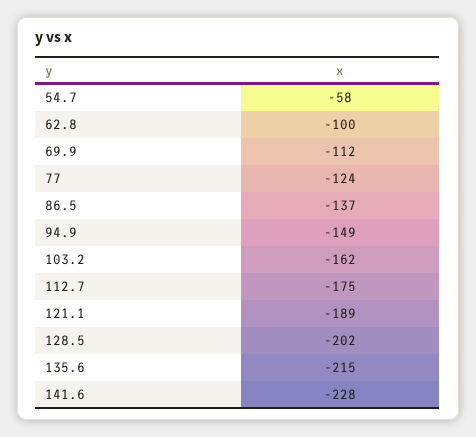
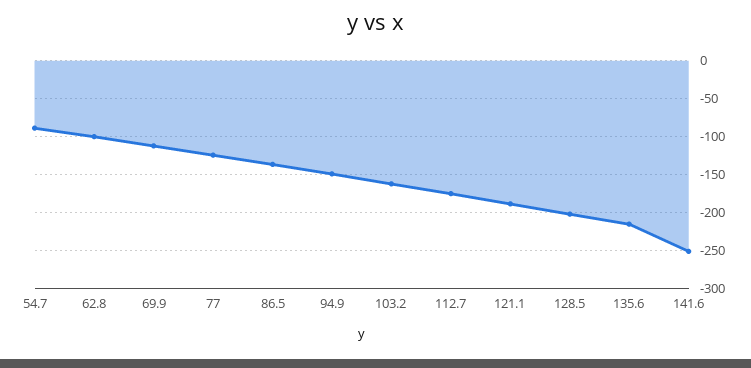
54.7: -58 -> -90
141.6: -228 -> -250

